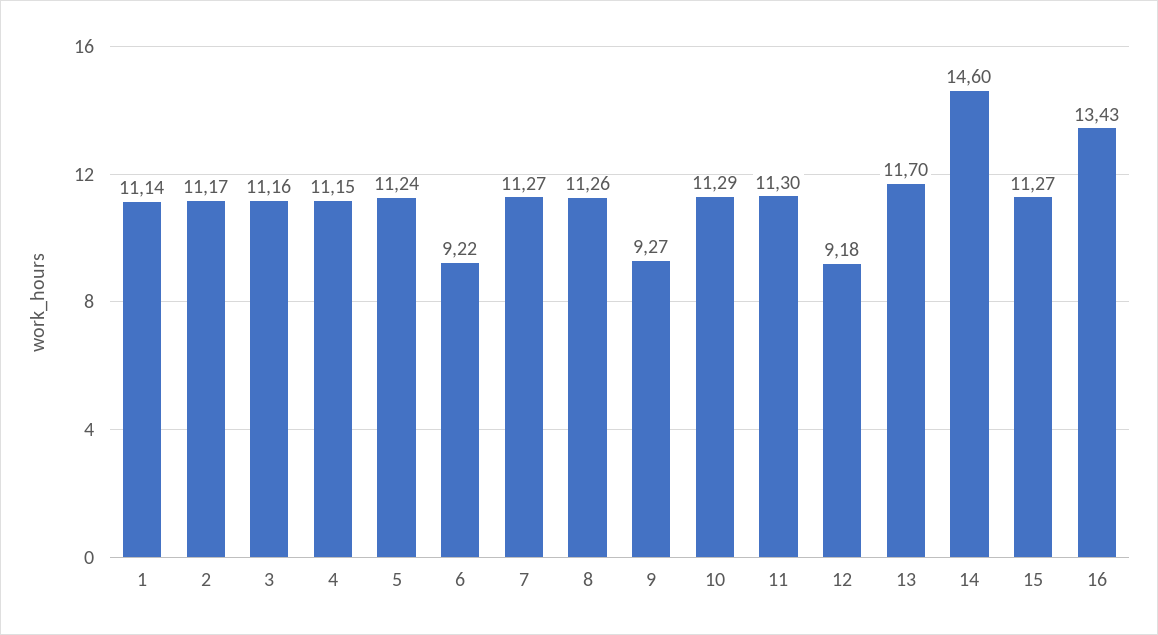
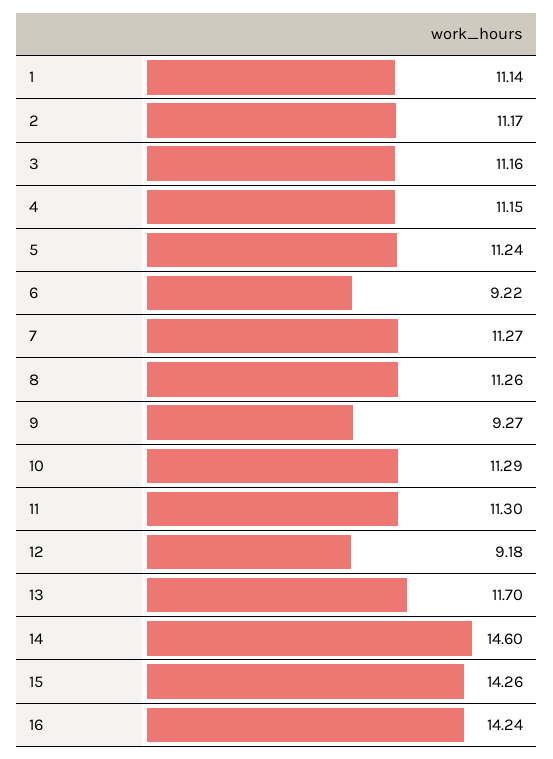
15: 11.27 -> 14.26
16: 13.43 -> 14.24

